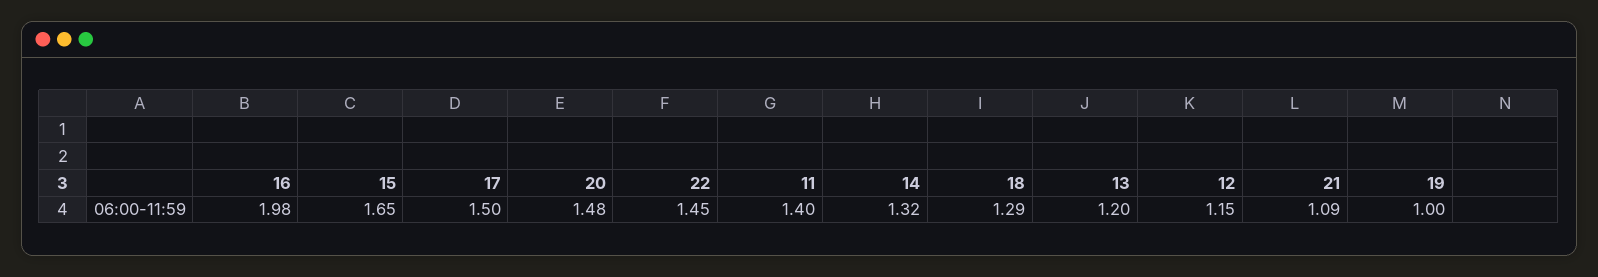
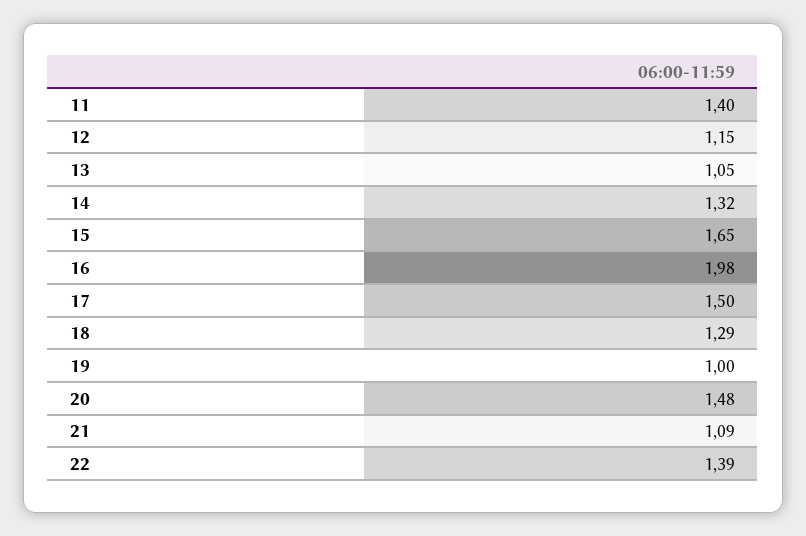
22: 1.45 -> 1.39
13: 1.2 -> 1.05

